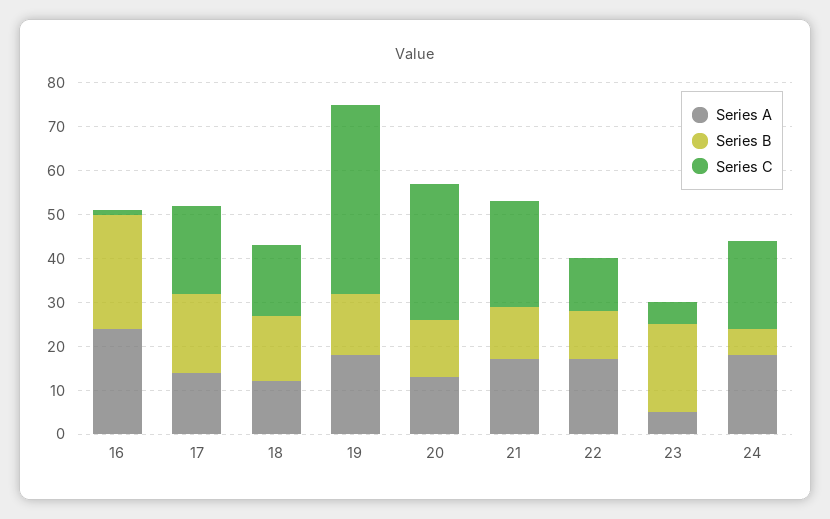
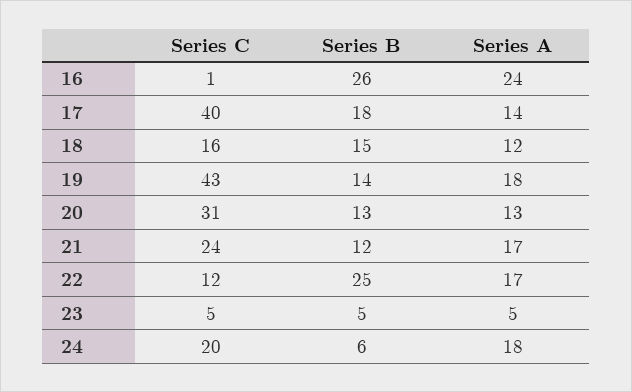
Series C, 17: 20 -> 40
Series B, 22: 10 -> 25
Series B, 23: 20 -> 5

